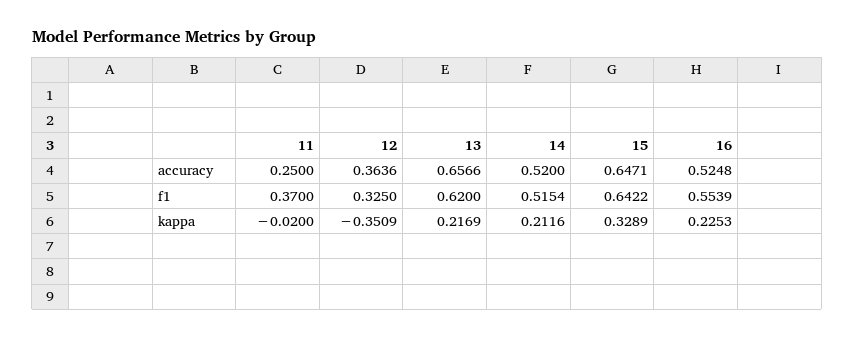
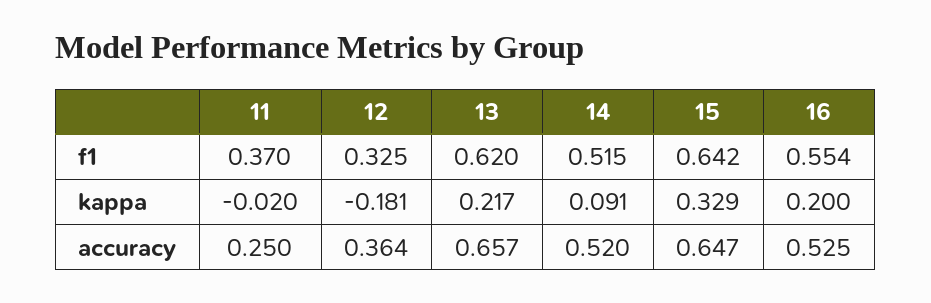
12, kappa: -0.3509 -> -0.181
14, kappa: 0.2116 -> 0.091
16, kappa: 0.2253 -> 0.2

